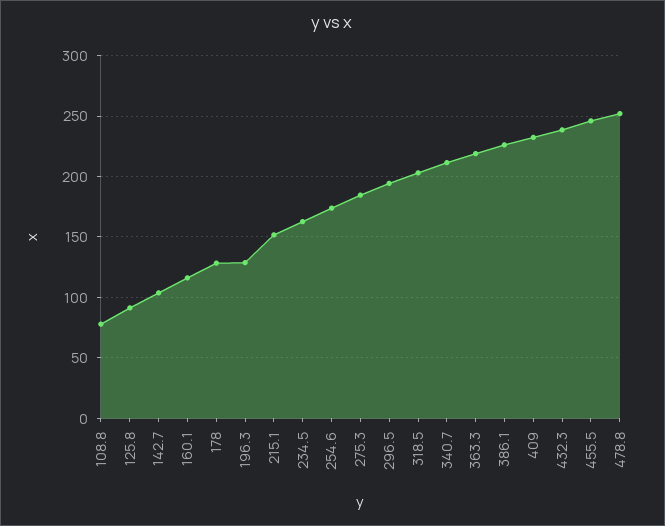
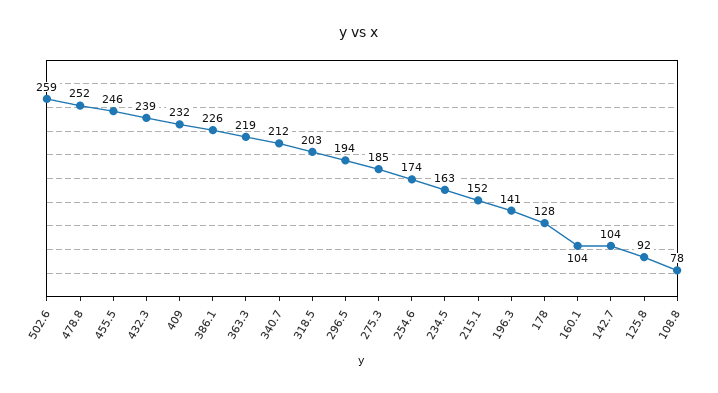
160.1: 115 -> 104
196.3: 130 -> 141
502.6: none -> 259

